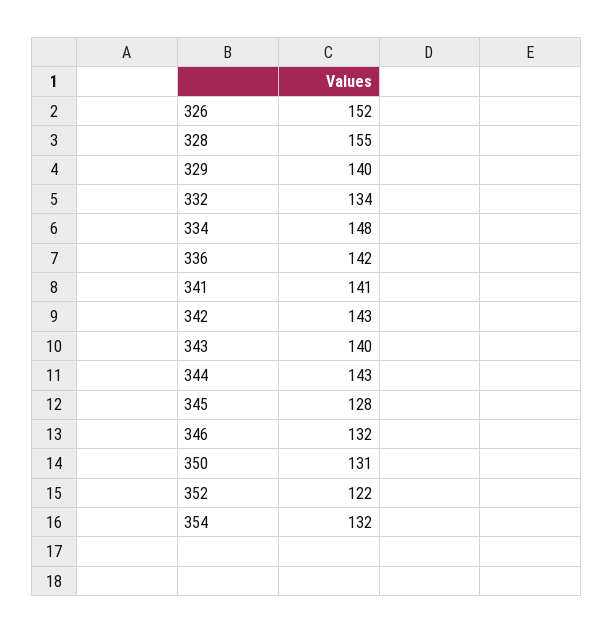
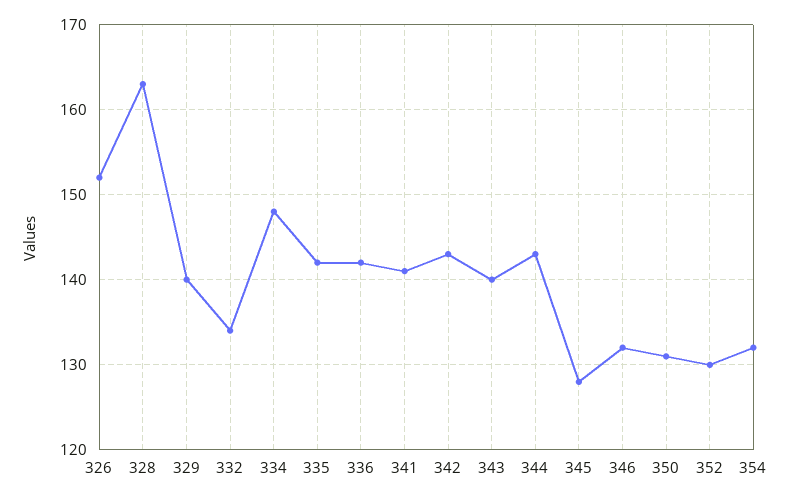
328: 155 -> 163
352: 122 -> 130
335: none -> 142

